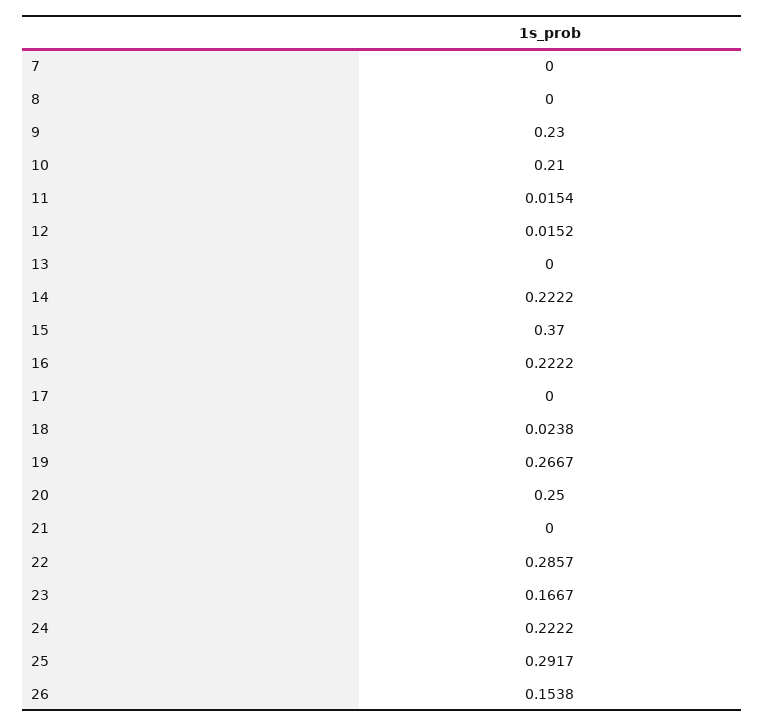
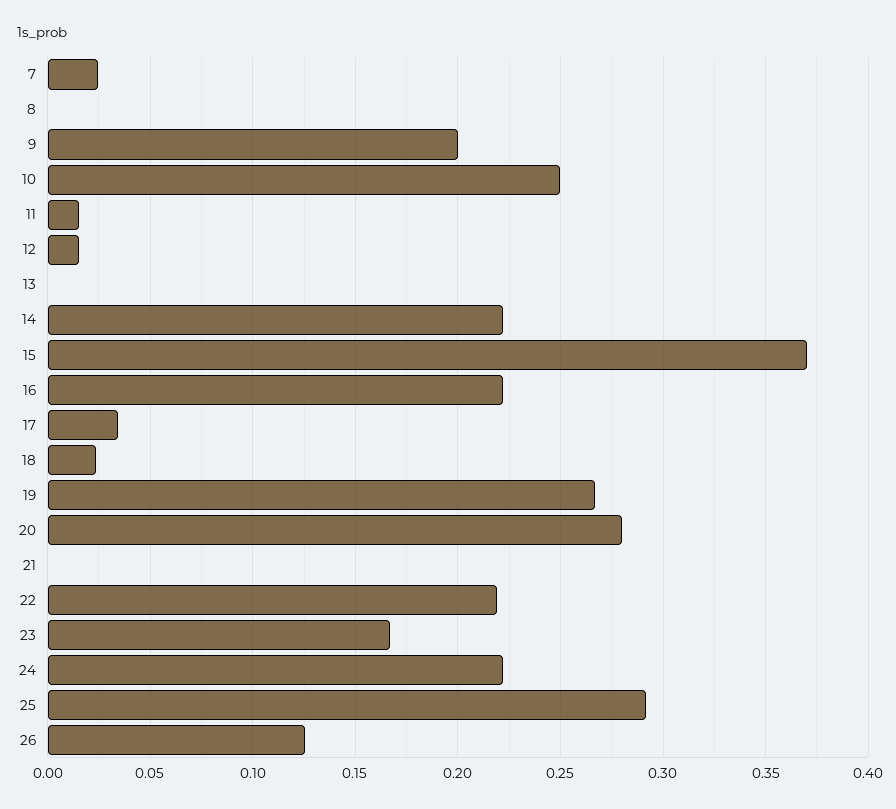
7: 0 -> 0.025
9: 0.23 -> 0.2
10: 0.21 -> 0.25
17: 0 -> 0.035
20: 0.25 -> 0.28
22: 0.2857 -> 0.22
26: 0.1538 -> 0.125

